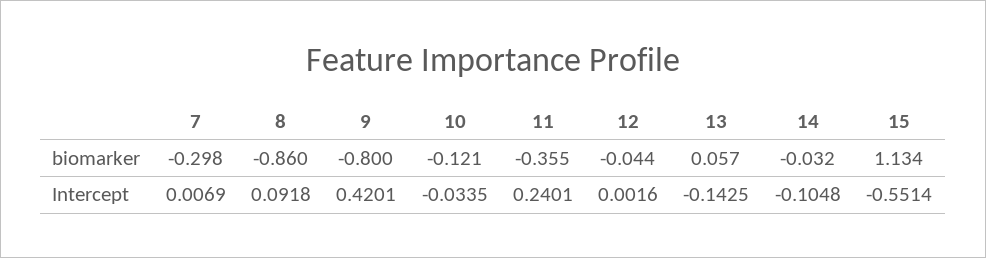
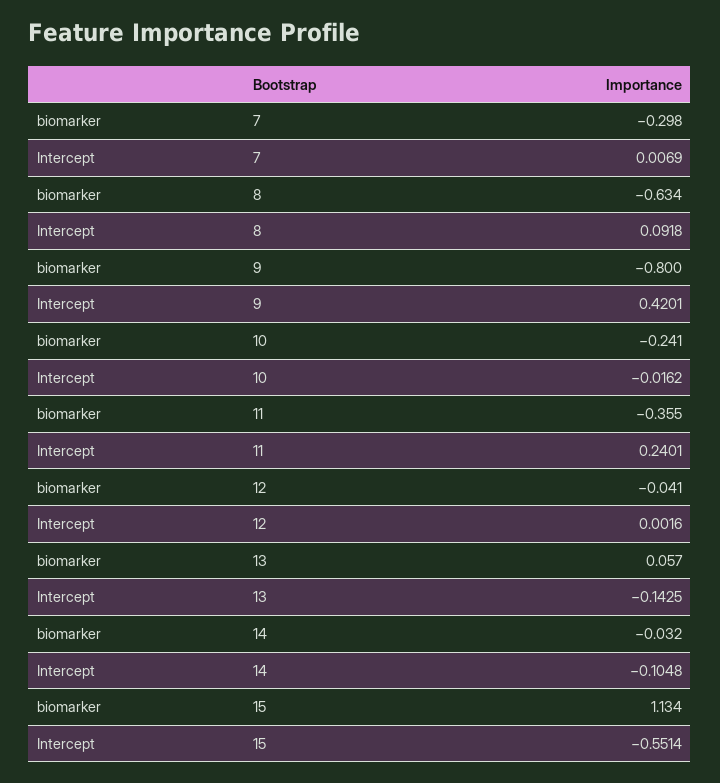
8, biomarker: -0.86 -> -0.634
10, biomarker: -0.121 -> -0.241
12, biomarker: -0.044 -> -0.041
10, Intercept: -0.0335 -> -0.0162

